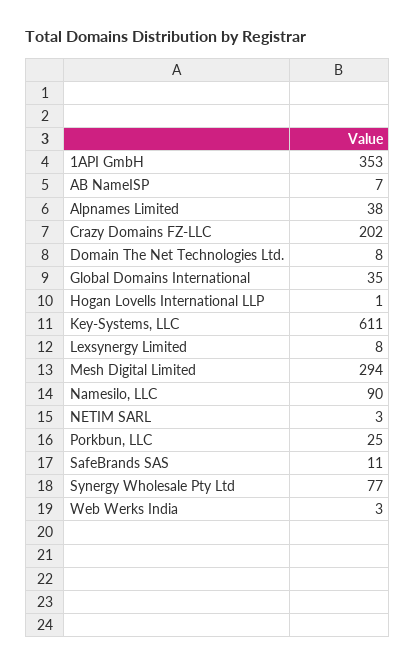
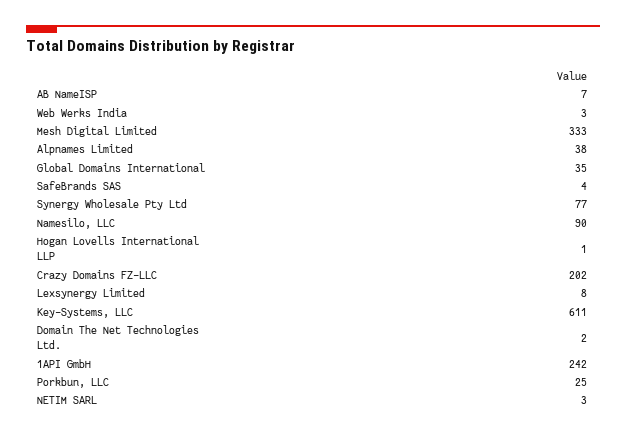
1API GmbH: 353 -> 242
Domain The Net Technologies Ltd.: 8 -> 2
Mesh Digital Limited: 294 -> 333
SafeBrands SAS: 11 -> 4

